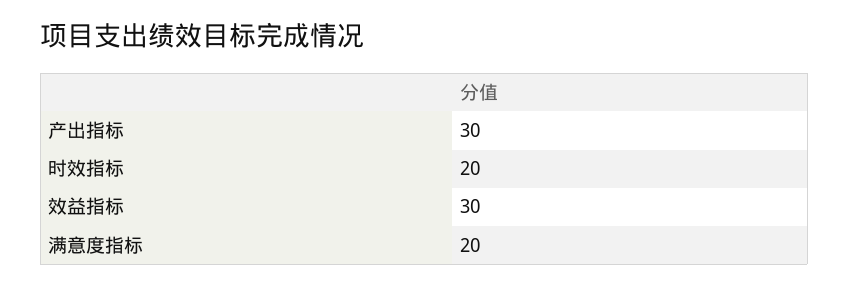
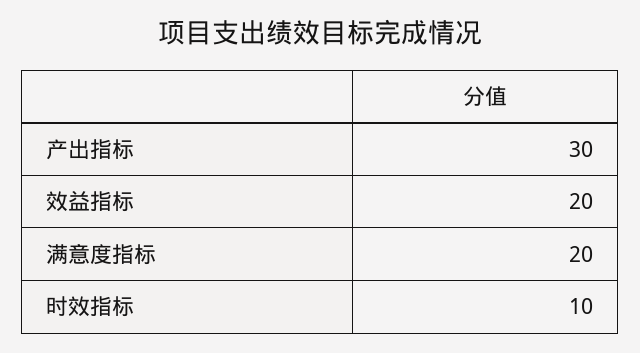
时效指标: 20 -> 10
效益指标: 30 -> 20

